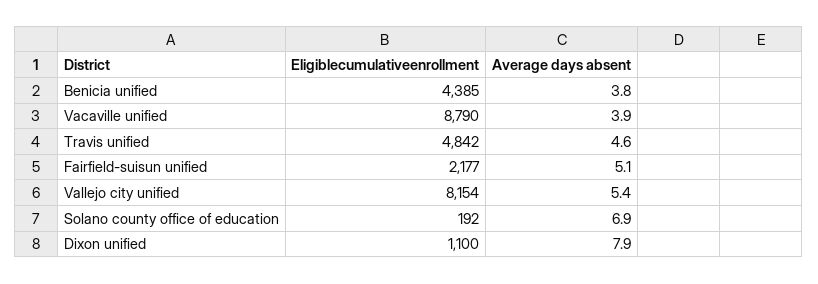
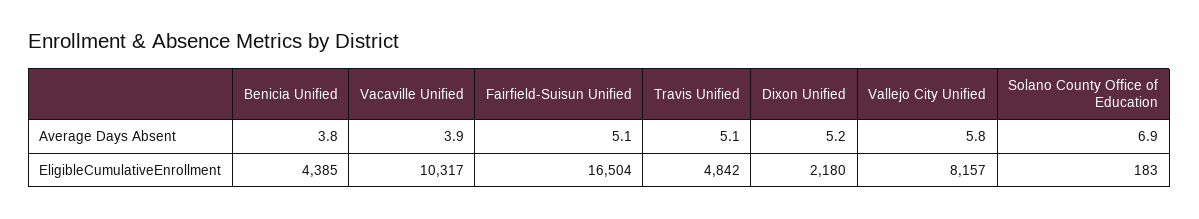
Eligiblecumulativeenrollment, Vacaville unified: 8790 -> 10317
Average days absent, Travis unified: 4.6 -> 5.1
Eligiblecumulativeenrollment, Fairfield-suisun unified: 2177 -> 16504
Eligiblecumulativeenrollment, Vallejo city unified: 8154 -> 8157
Average days absent, Vallejo city unified: 5.4 -> 5.8
Eligiblecumulativeenrollment, Solano county office of education: 192 -> 183
Eligiblecumulativeenrollment, Dixon unified: 1100 -> 2180
Average days absent, Dixon unified: 7.9 -> 5.2

